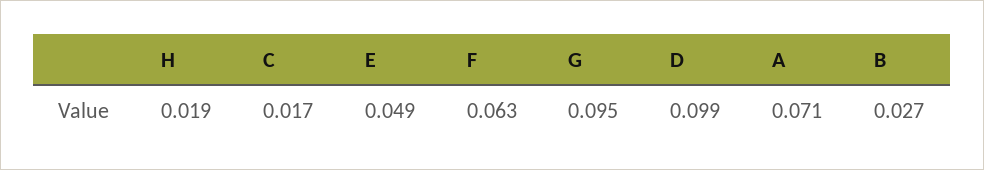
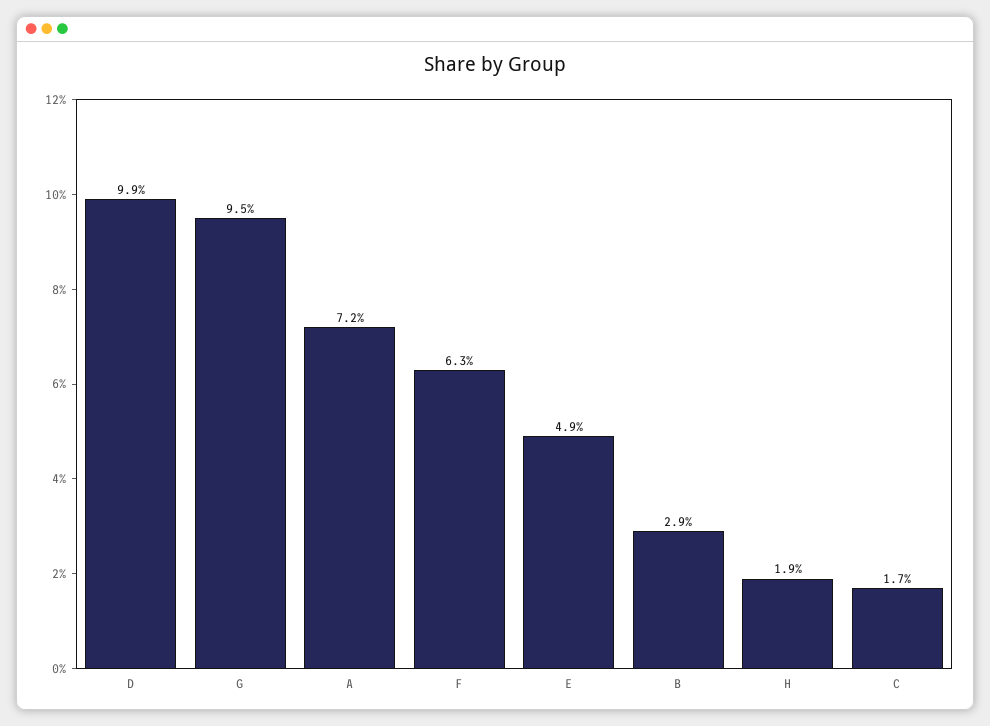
A: 0.071 -> 0.072
B: 0.027 -> 0.029

